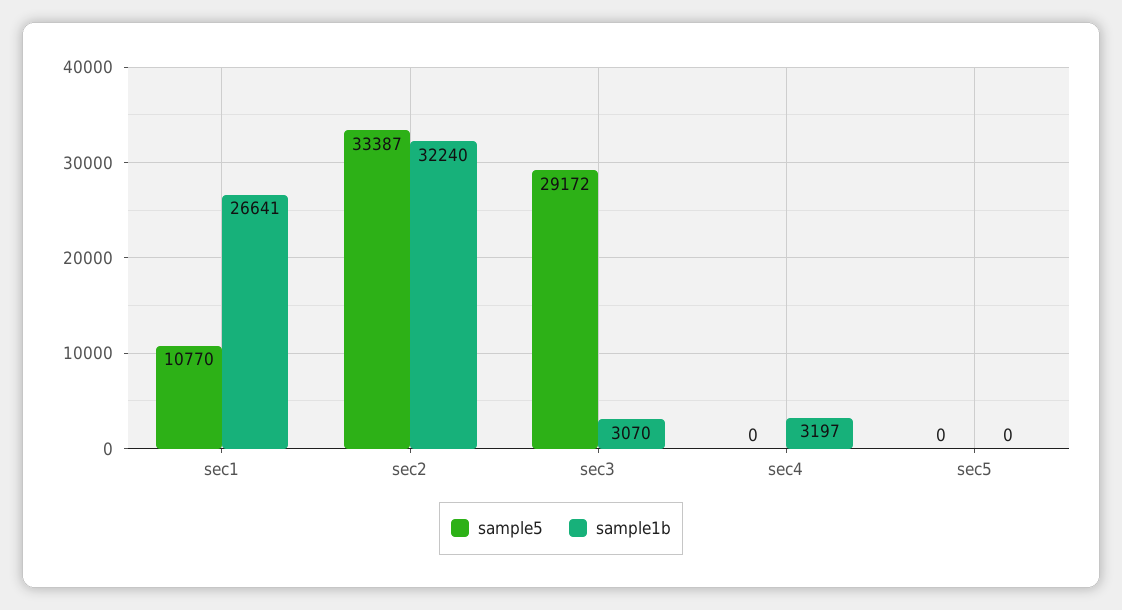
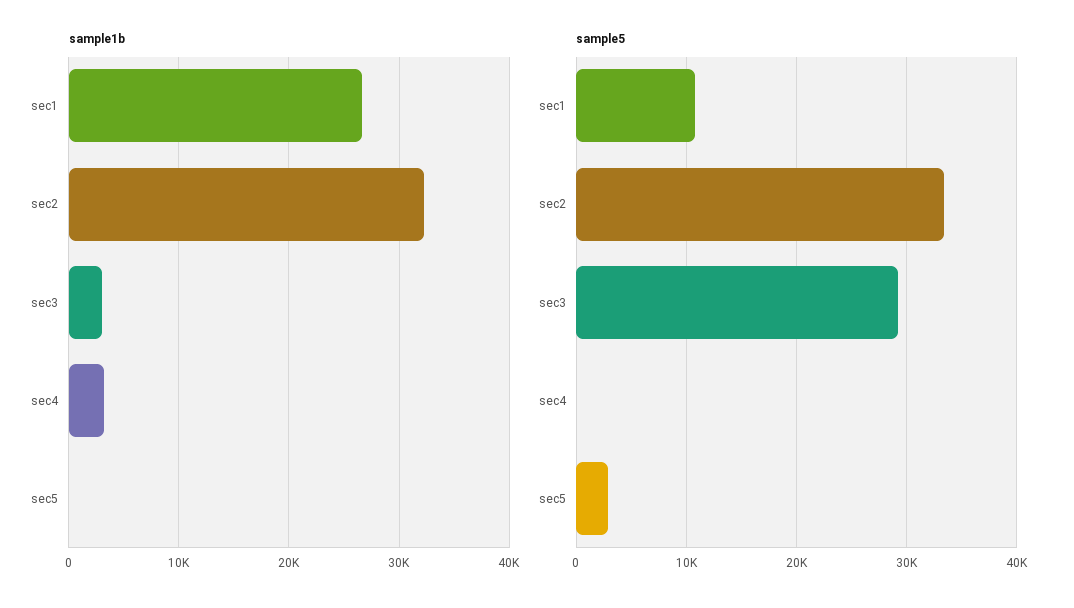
sample5, sec5: 0 -> 3000

